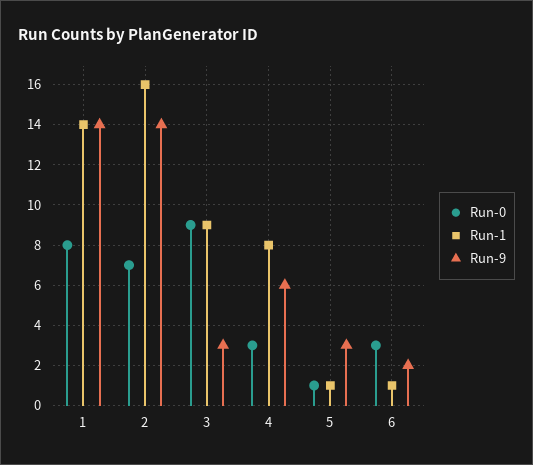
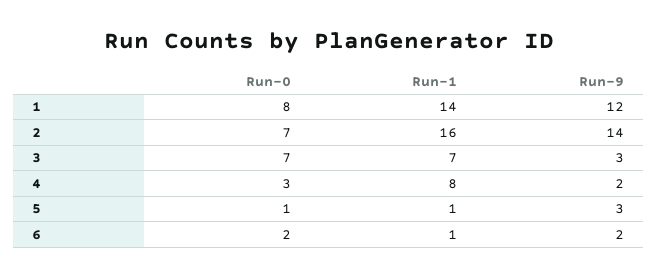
Run-9, 1: 14 -> 12
Run-0, 3: 9 -> 7
Run-1, 3: 9 -> 7
Run-9, 4: 6 -> 2
Run-0, 6: 3 -> 2

